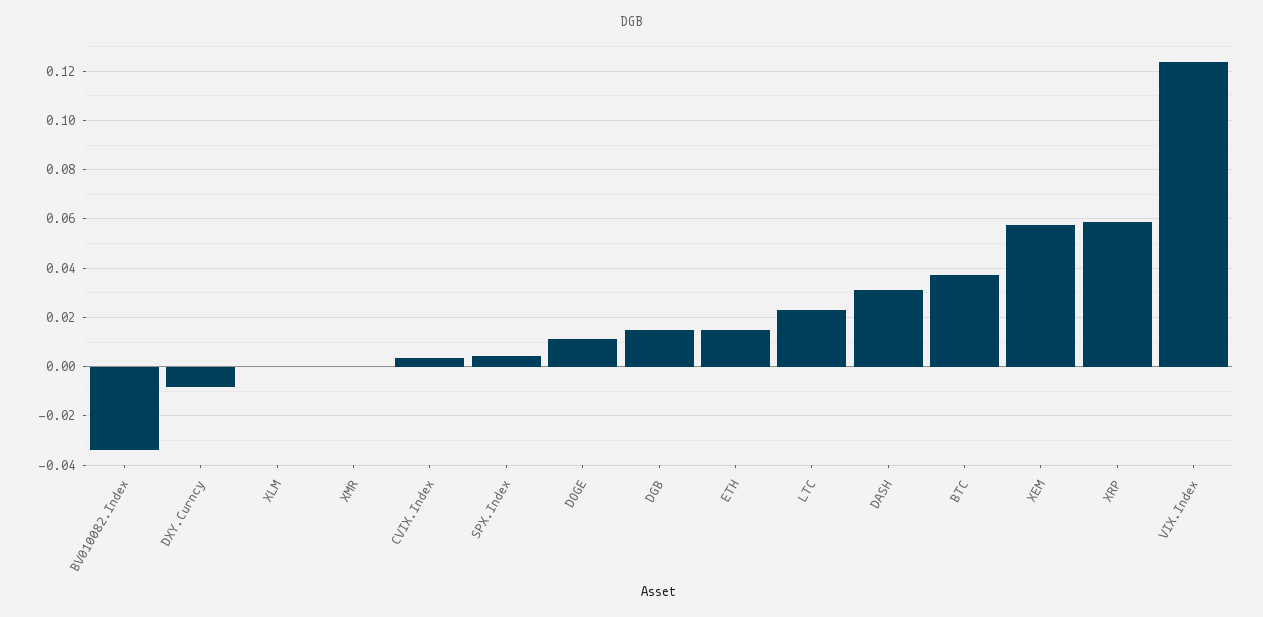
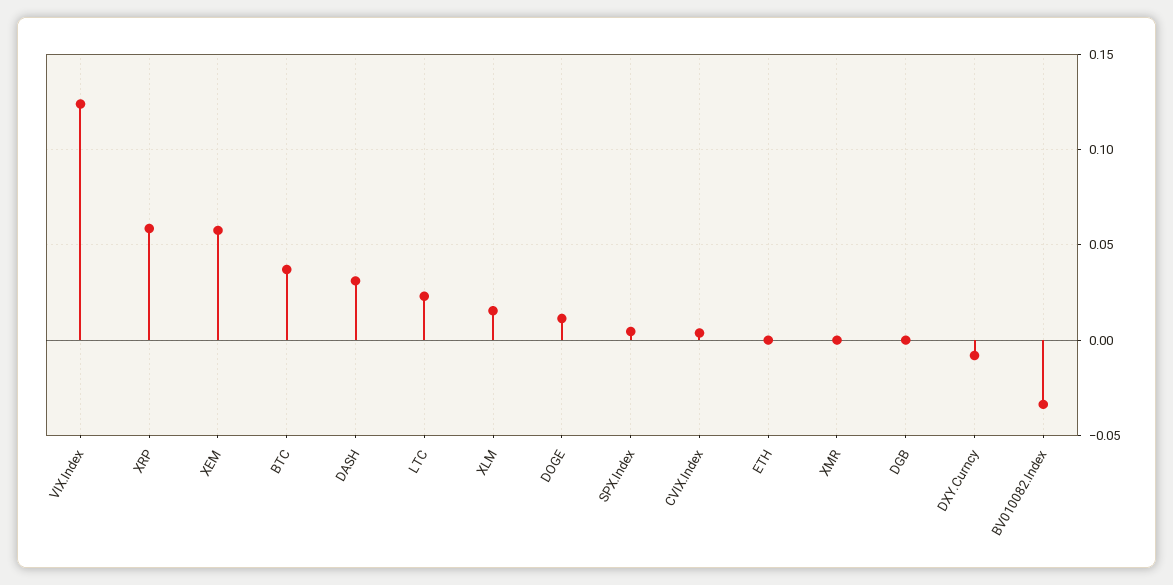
XLM: 0 -> 0.015
DGB: 0.015 -> 0
ETH: 0.015 -> 0

